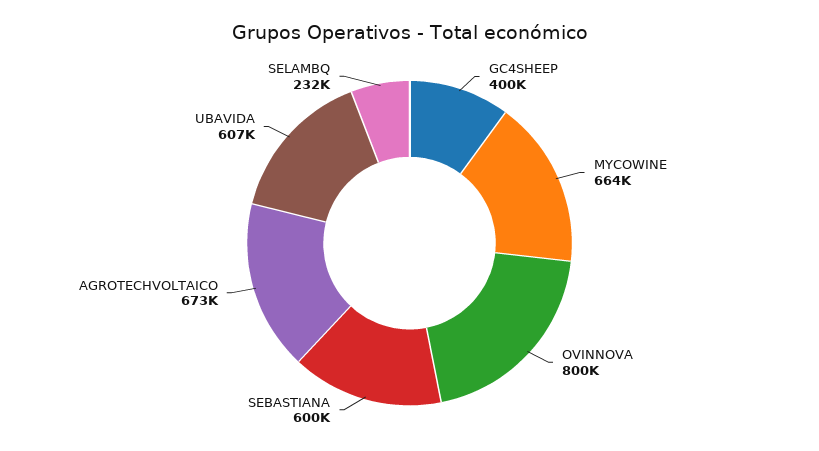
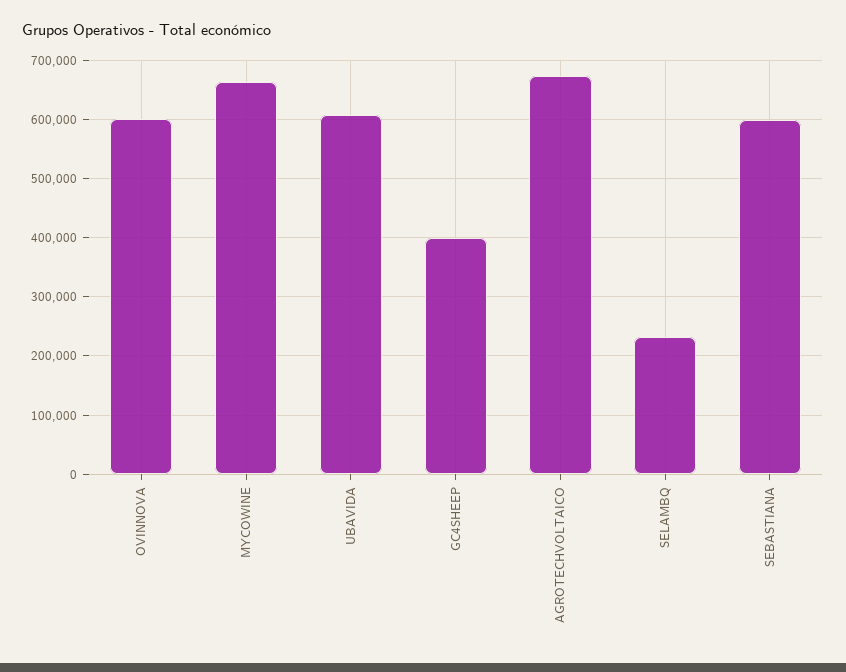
OVINNOVA: 800000 -> 600000

